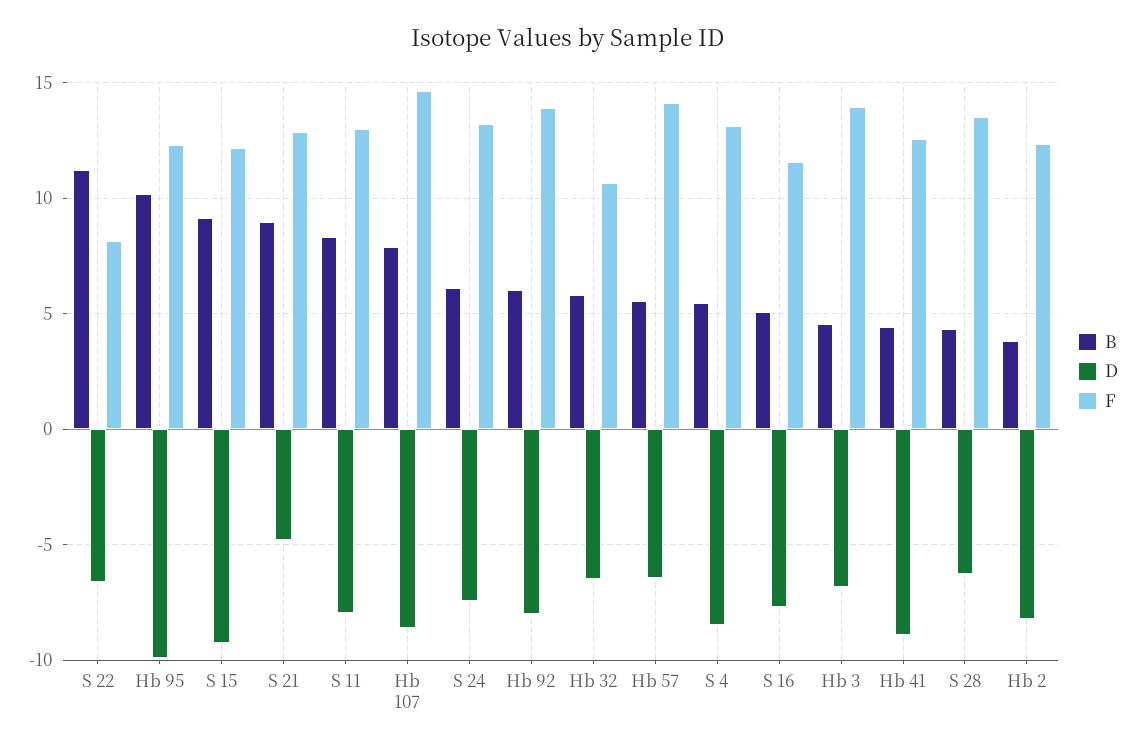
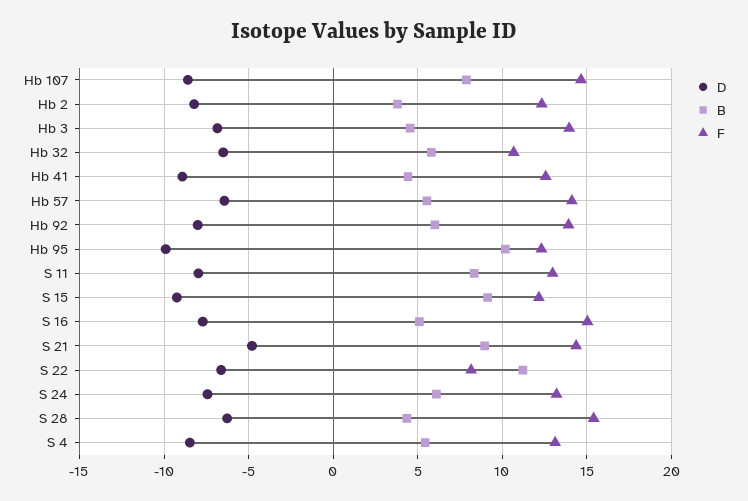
F, S 21: 13 -> 14.5
F, S 16: 11.5 -> 15
F, S 28: 13.5 -> 15.5

